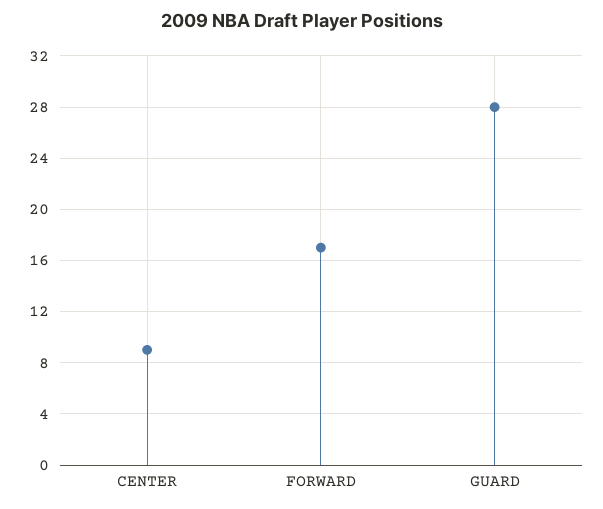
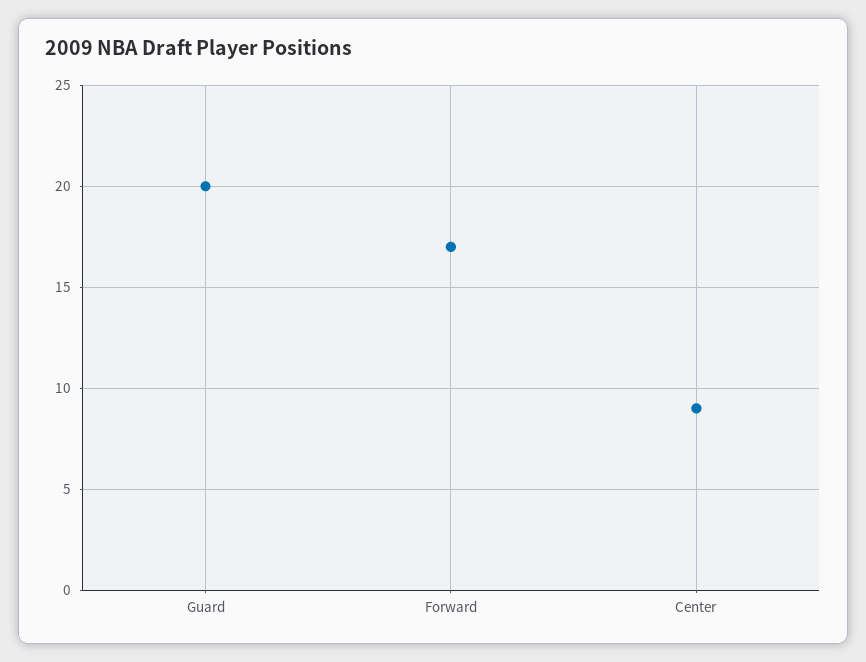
GUARD: 28 -> 20

